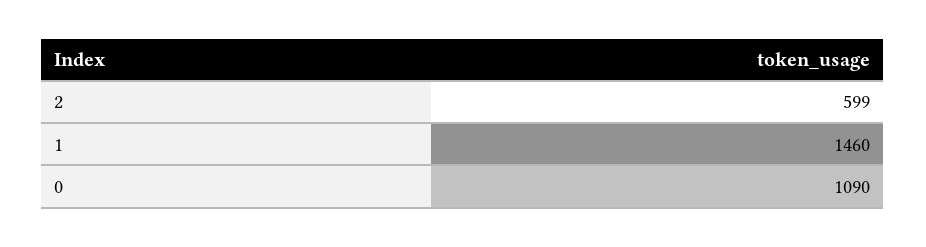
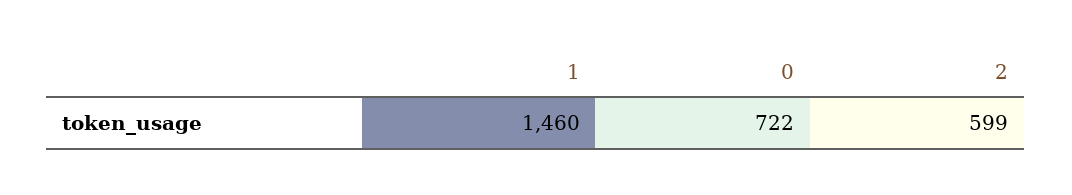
0: 1090 -> 722

